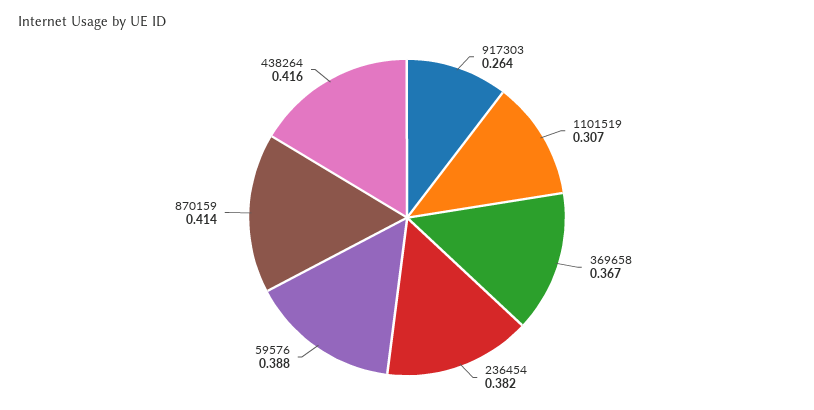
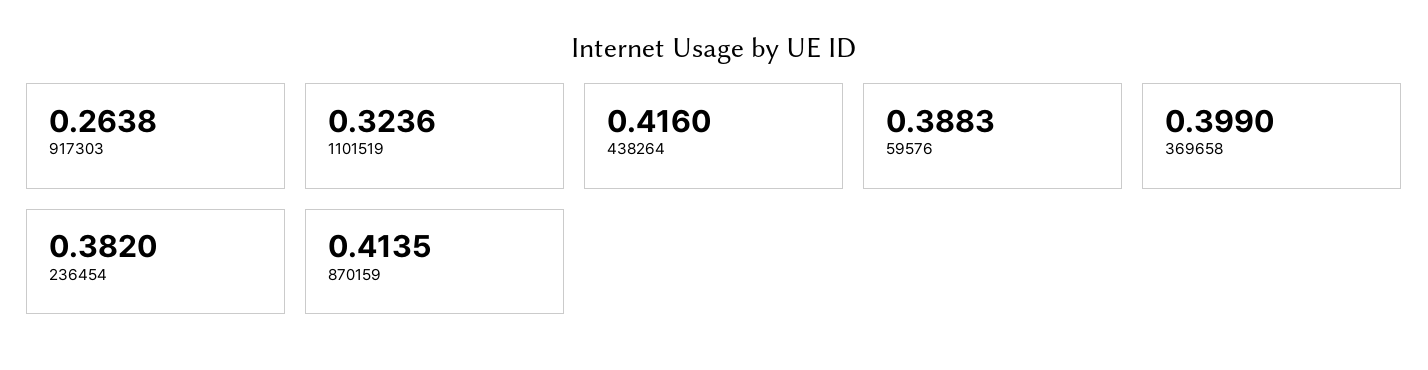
1101519: 0.307 -> 0.3236
369658: 0.367 -> 0.399

